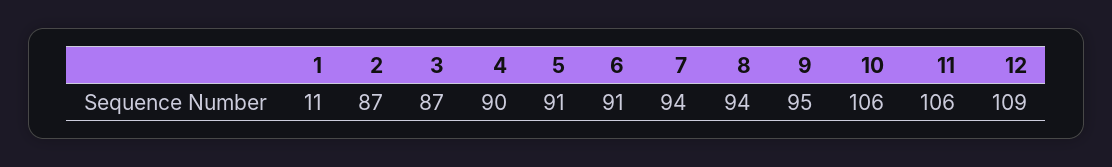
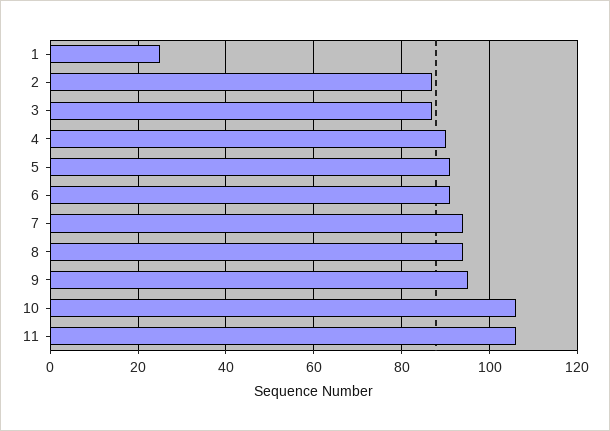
1: 11 -> 25
12: 109 -> none

